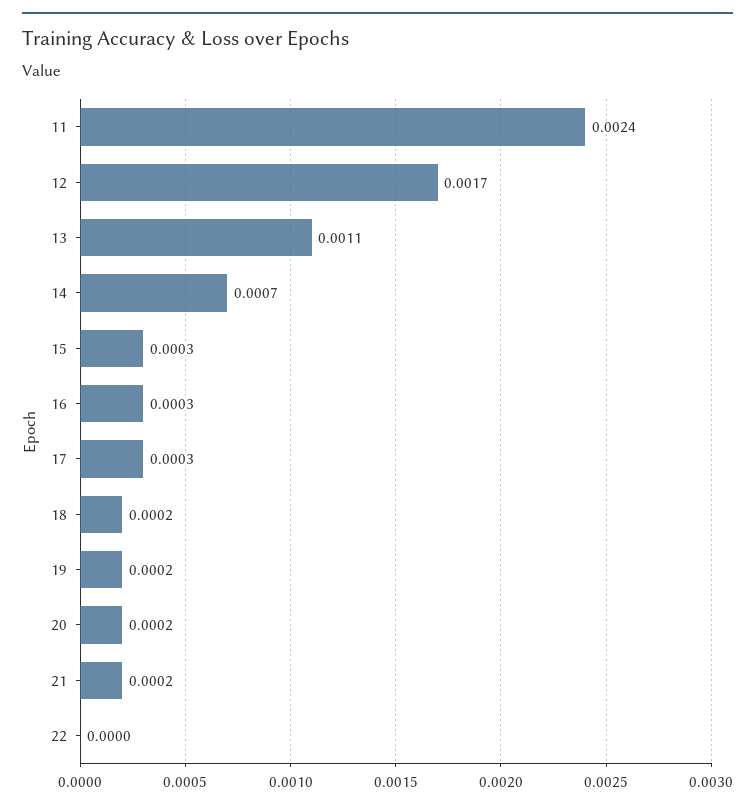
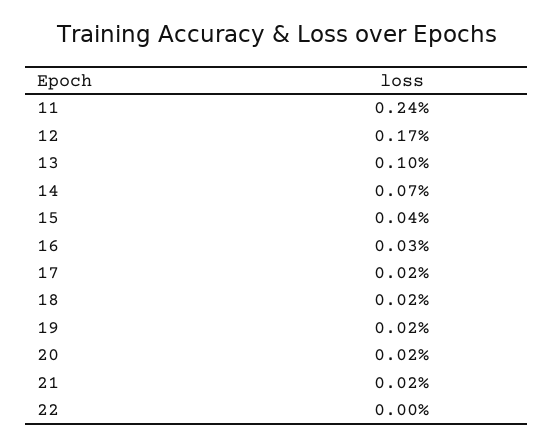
13: 0.0011 -> 0.001
15: 0.0003 -> 0.0004
17: 0.0003 -> 0.0002

